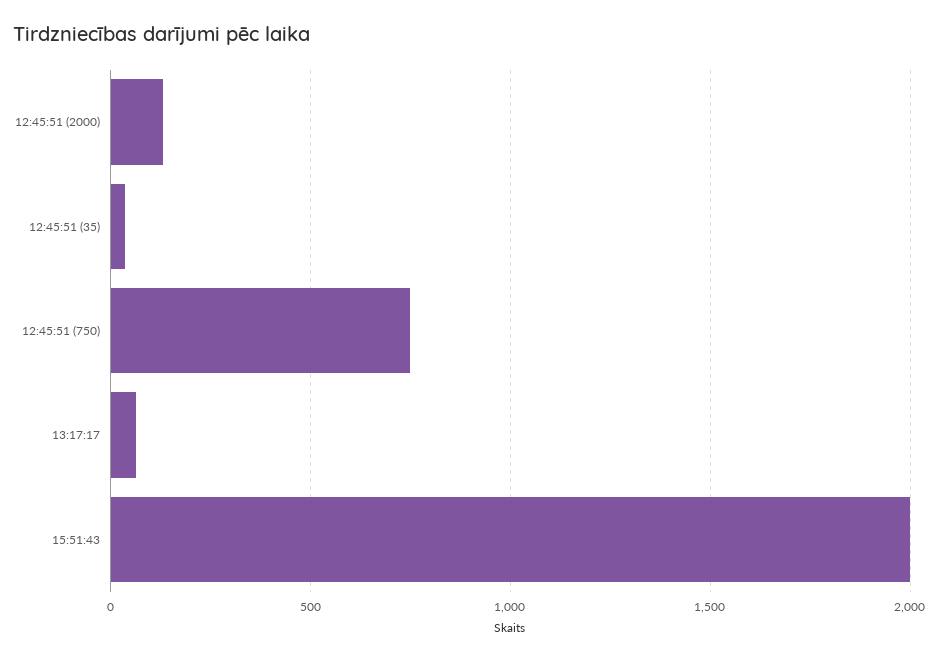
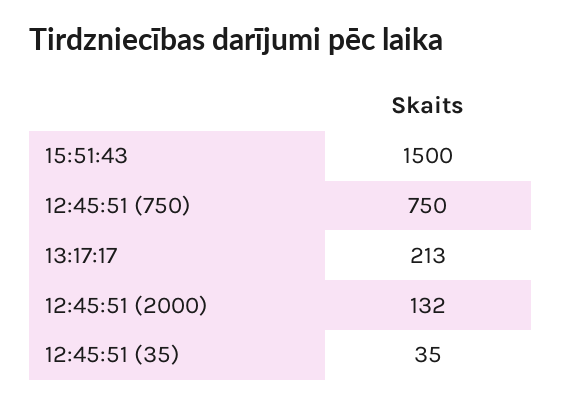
13:17:17: 50 -> 213
15:51:43: 2000 -> 1500

